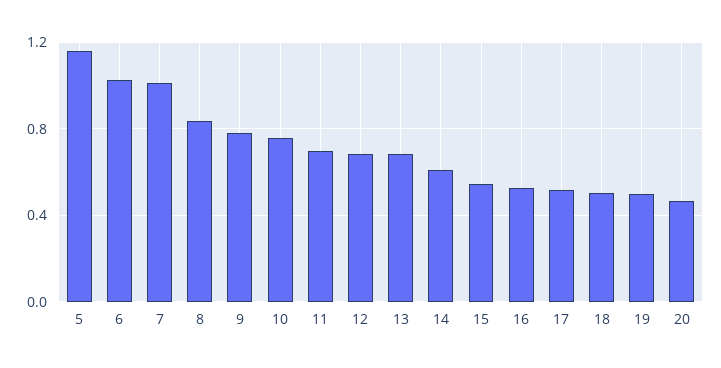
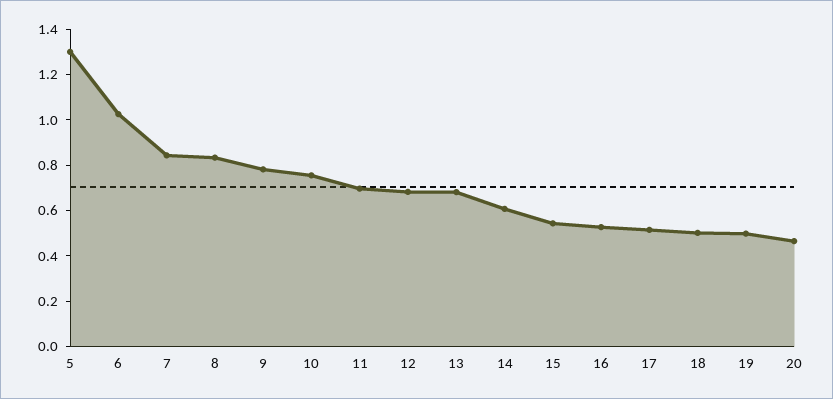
5: 1.15 -> 1.3
7: 1 -> 0.85

